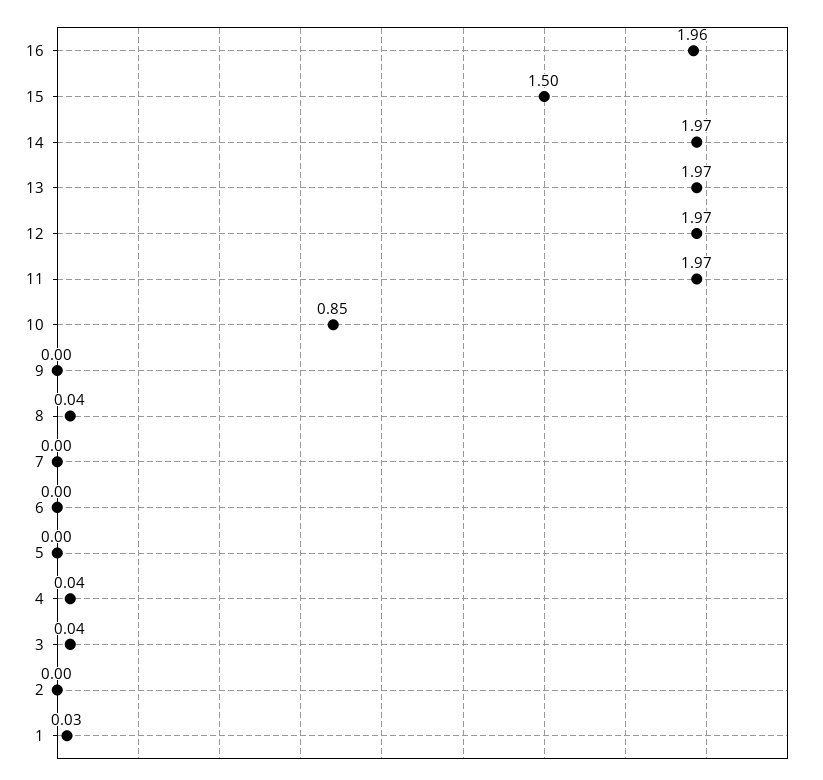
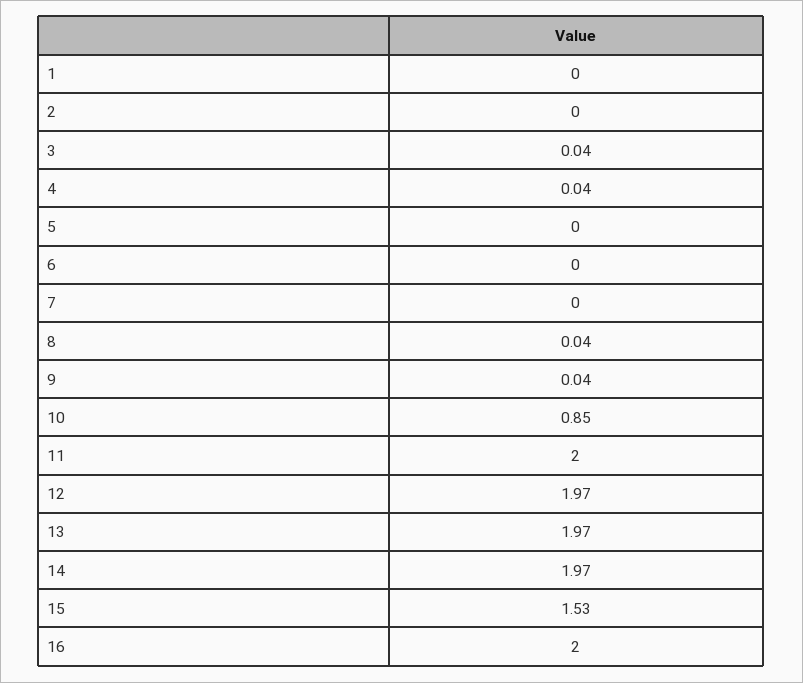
16: 1.96 -> 2
15: 1.5 -> 1.53
11: 1.97 -> 2
9: 0 -> 0.04
1: 0.03 -> 0

